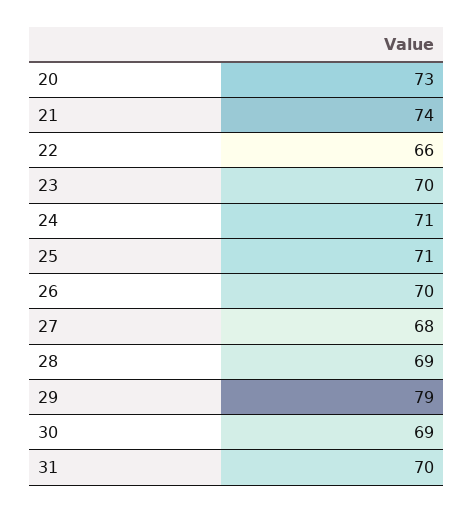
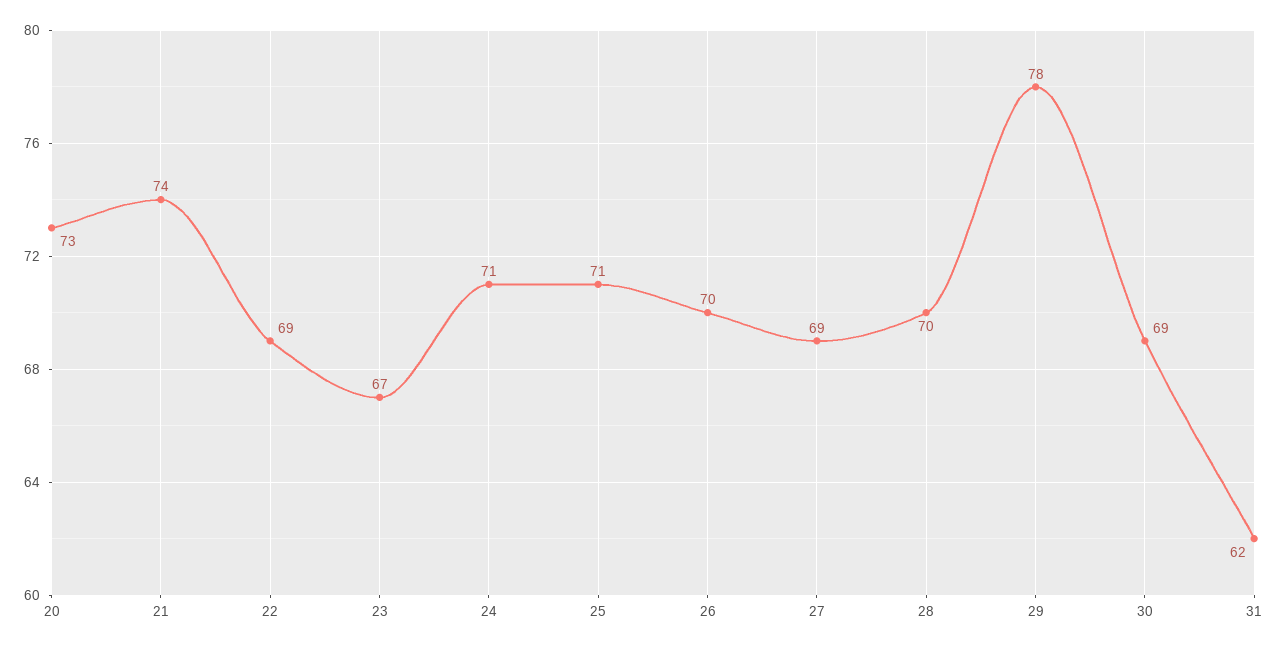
22: 66 -> 69
23: 70 -> 67
27: 68 -> 69
28: 69 -> 70
29: 79 -> 78
31: 70 -> 62

